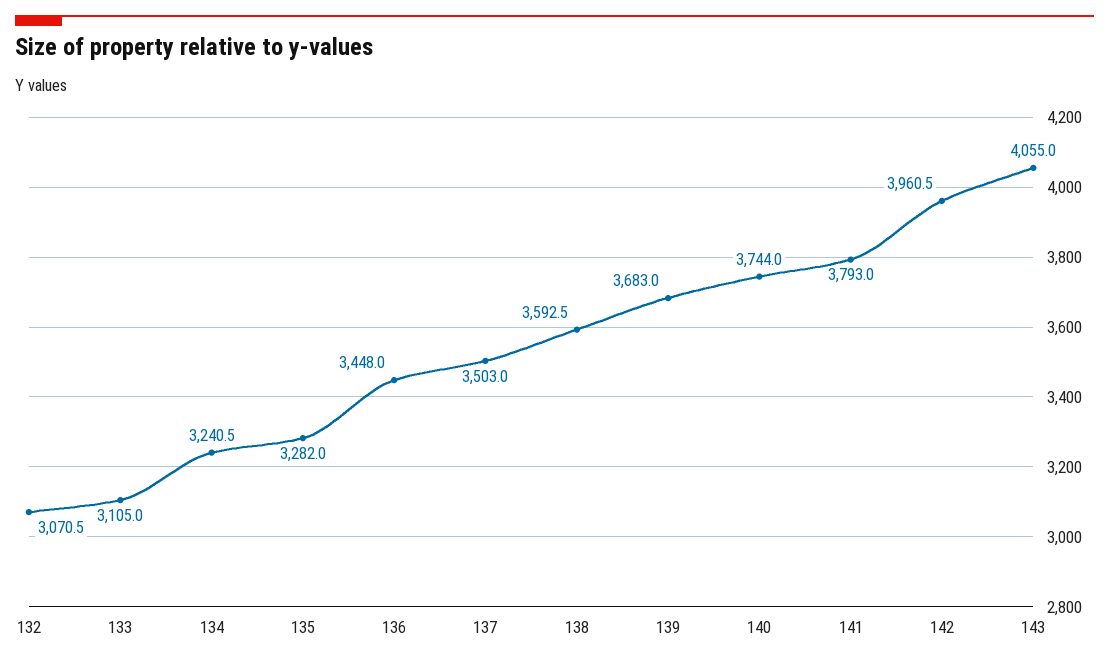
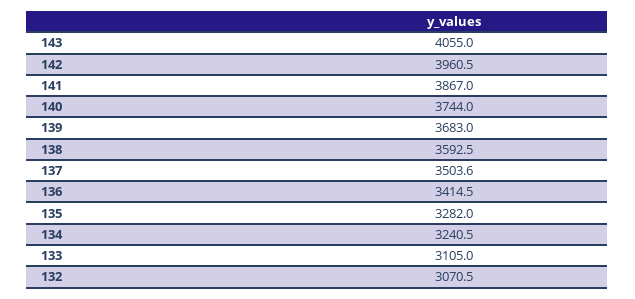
136: 3448 -> 3414.5
137: 3503 -> 3503.6
141: 3793 -> 3867

